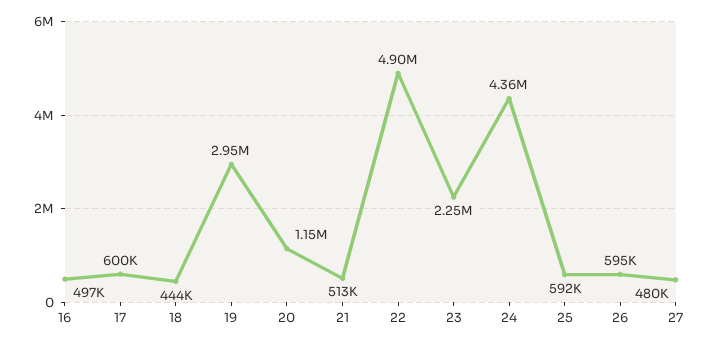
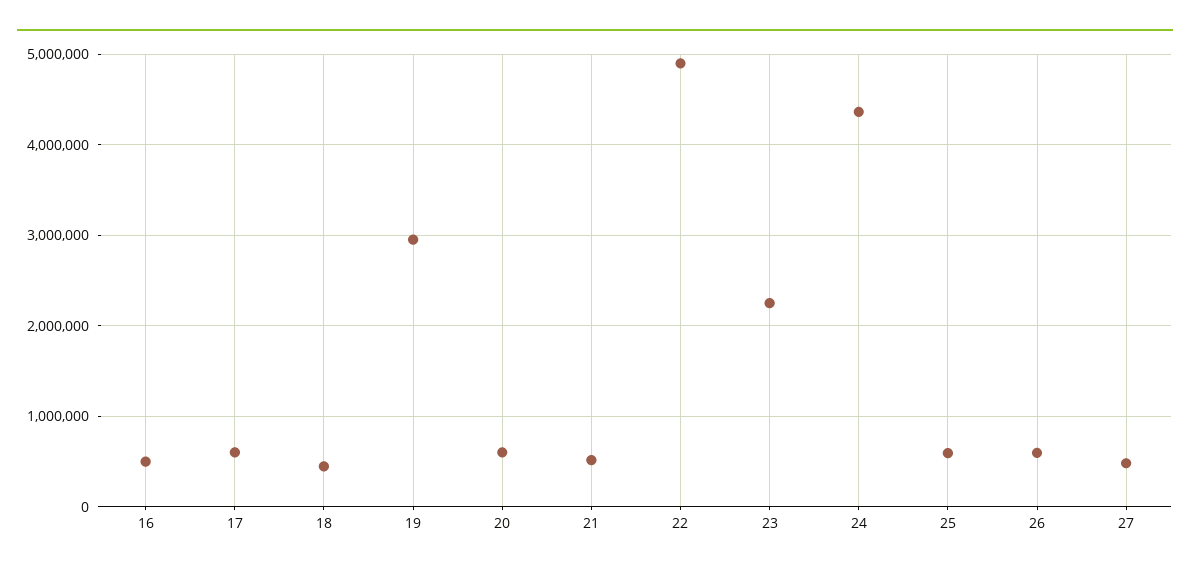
20: 1150000 -> 600000

